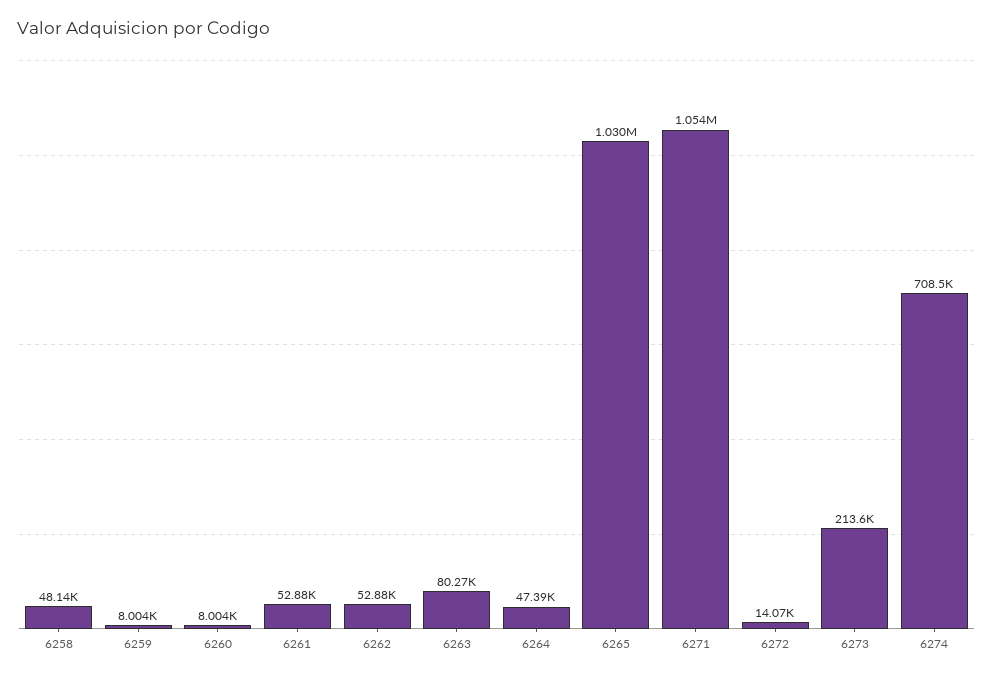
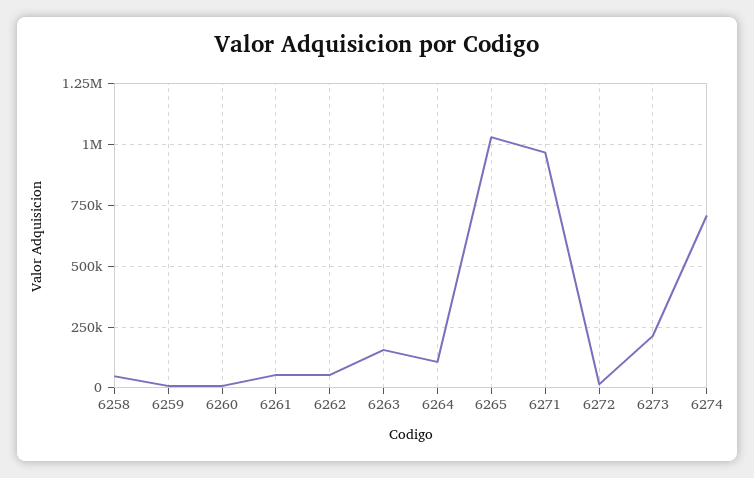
6263: 80270 -> 150000
6264: 47390 -> 100000
6271: 1054000 -> 975000

